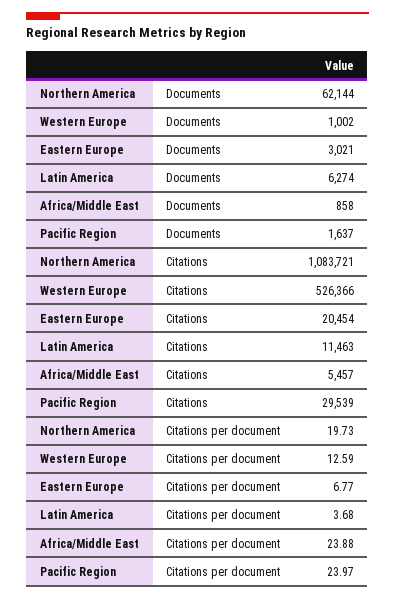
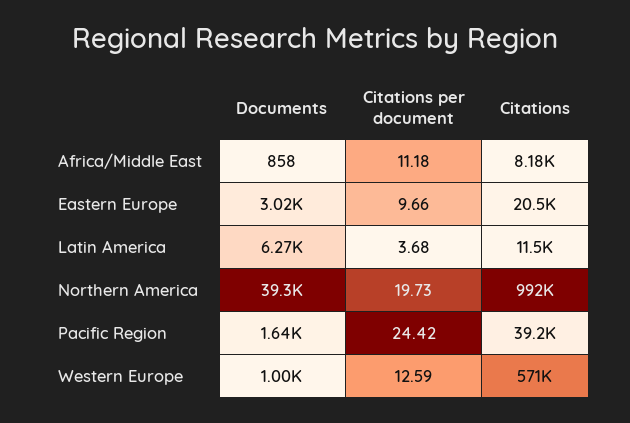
Northern America, Documents: 62144 -> 39300
Northern America, Citations: 1083721 -> 992000
Western Europe, Citations: 526366 -> 571000
Africa/Middle East, Citations: 5457 -> 8180
Pacific Region, Citations: 29539 -> 39200
Eastern Europe, Citations per document: 6.77 -> 9.66
Africa/Middle East, Citations per document: 23.88 -> 11.18
Pacific Region, Citations per document: 23.97 -> 24.42

